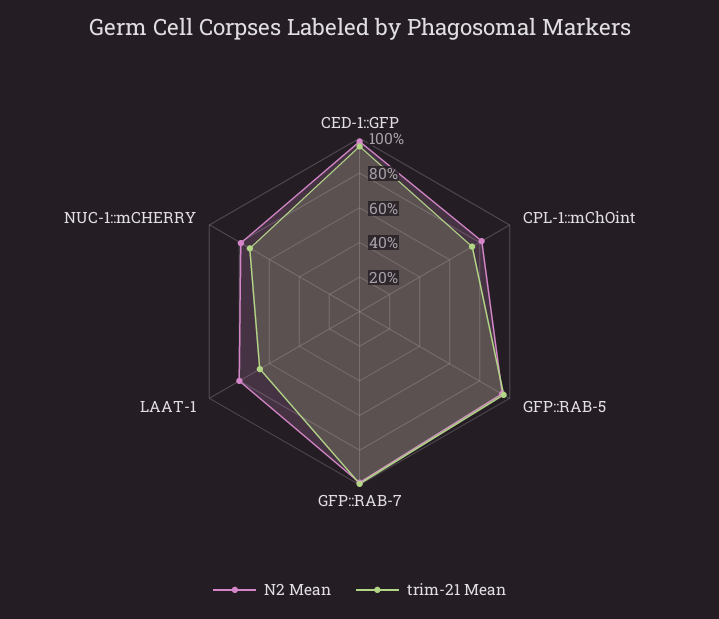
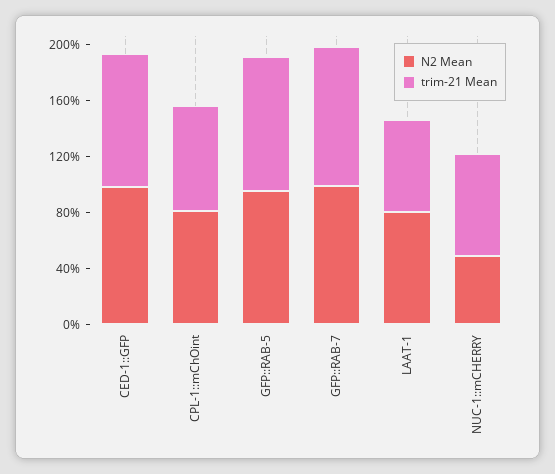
N2 Mean, NUC-1::mCHERRY: 80 -> 50

